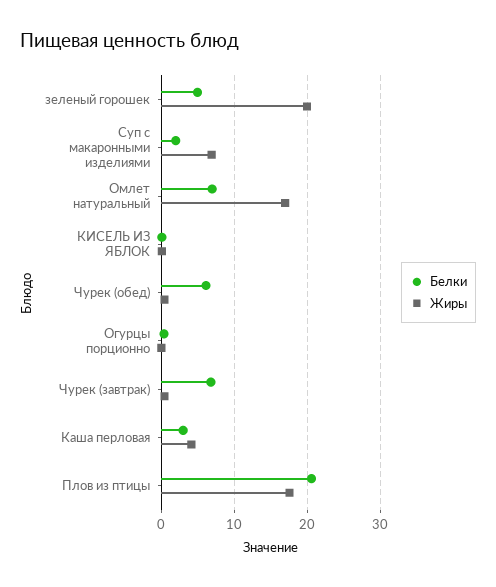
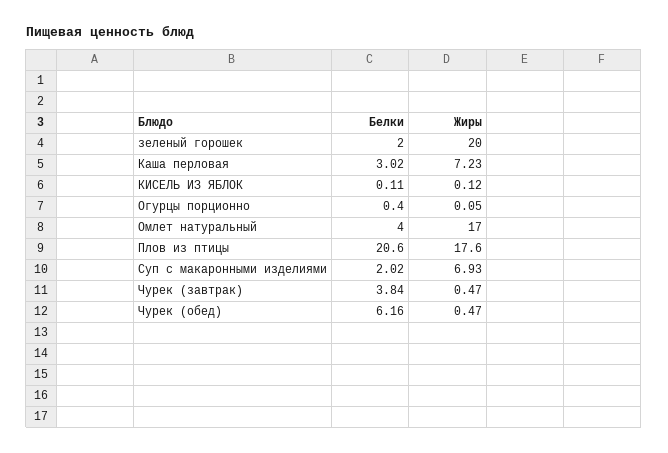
Белки, зеленый горошек: 5 -> 2
Белки, Омлет натуральный: 7 -> 4
Белки, Чурек (завтрак): 7 -> 3.84
Жиры, Каша перловая: 4 -> 7.23

